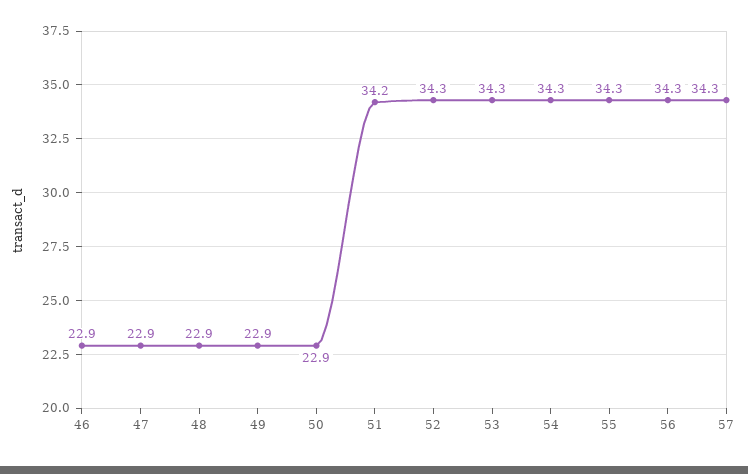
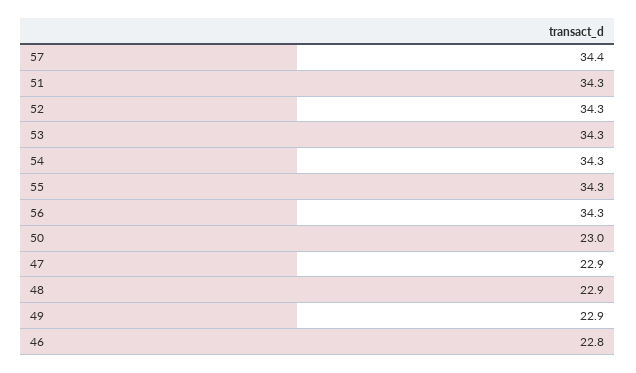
46: 22.9 -> 22.8
50: 22.9 -> 23
51: 34.2 -> 34.3
57: 34.3 -> 34.4

